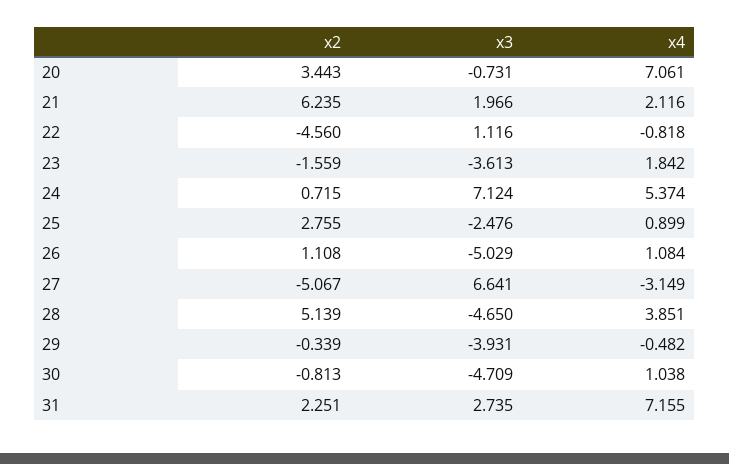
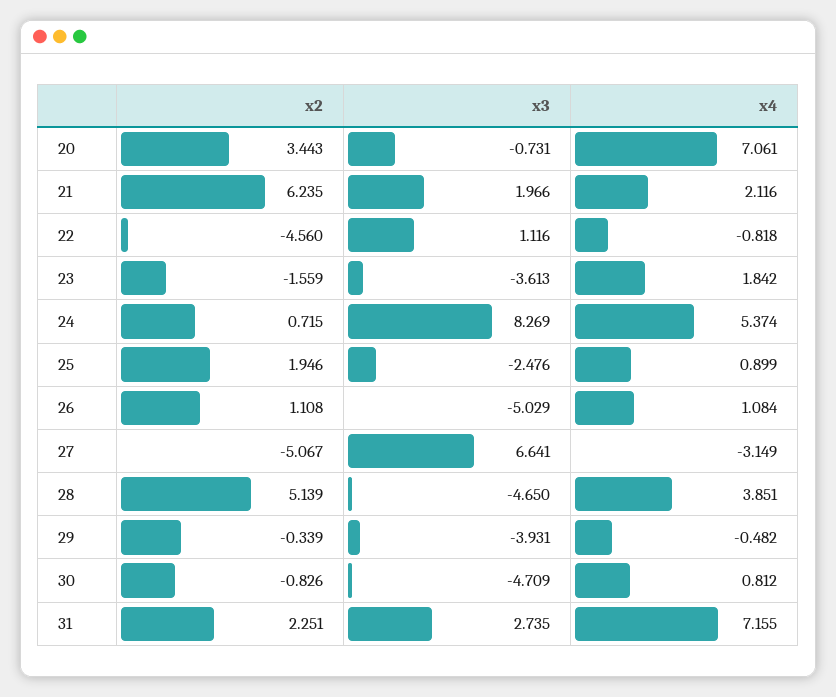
x3, 24: 7.124 -> 8.269
x2, 25: 2.755 -> 1.946
x2, 30: -0.813 -> -0.826
x4, 30: 1.038 -> 0.812

